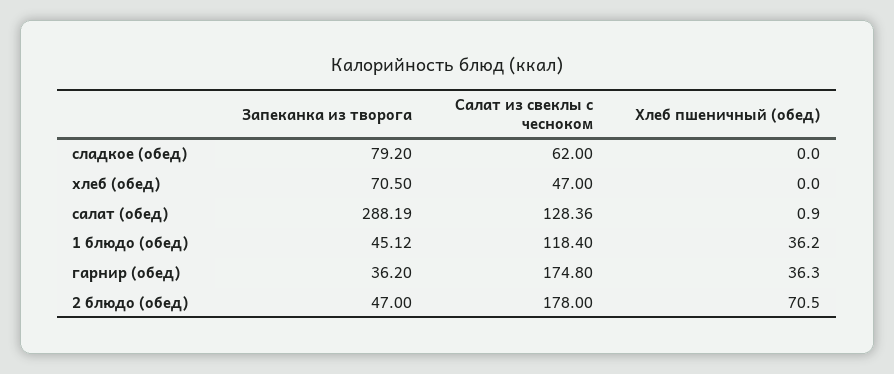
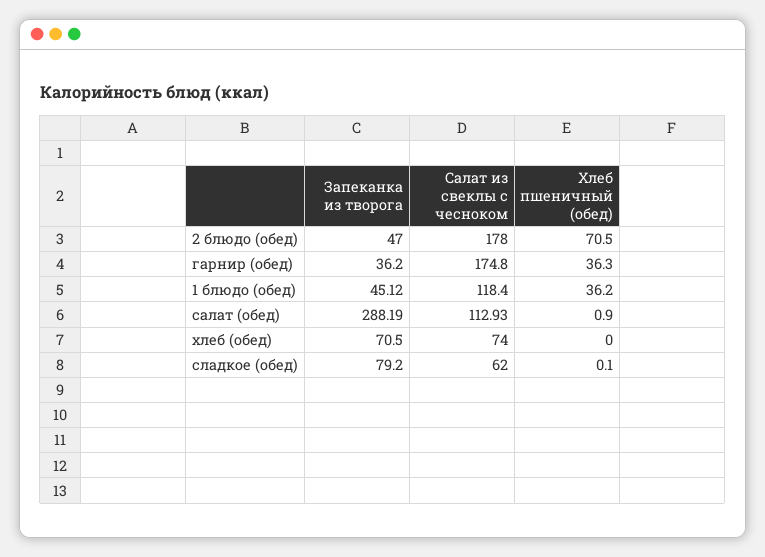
Хлеб пшеничный (обед), сладкое (обед): 0 -> 0.1
Салат из свеклы с чесноком, хлеб (обед): 47 -> 74
Салат из свеклы с чесноком, салат (обед): 128.36 -> 112.93

